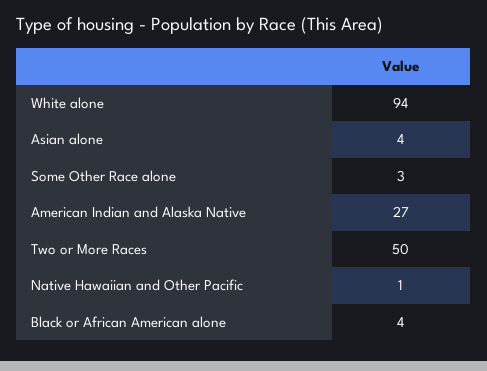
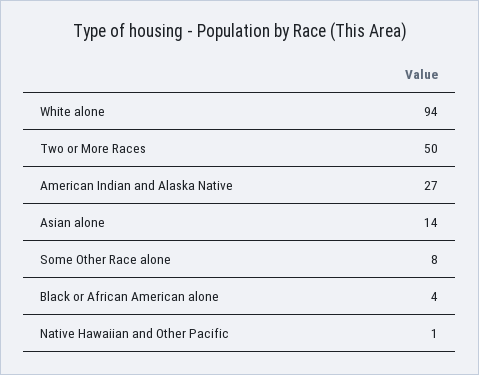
Asian alone: 4 -> 14
Some Other Race alone: 3 -> 8

